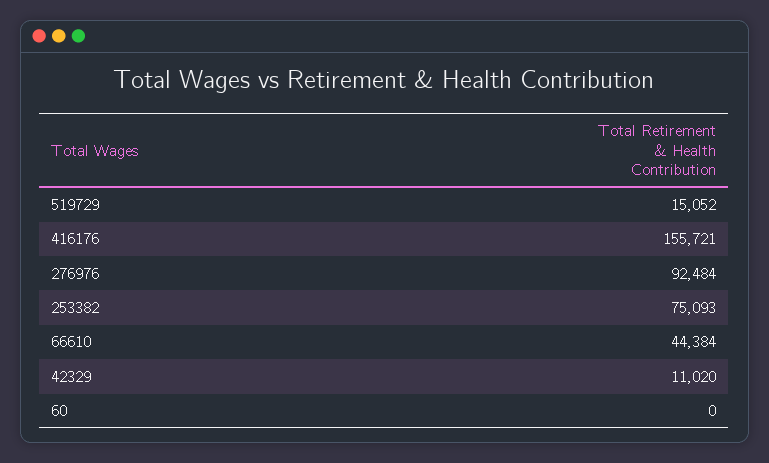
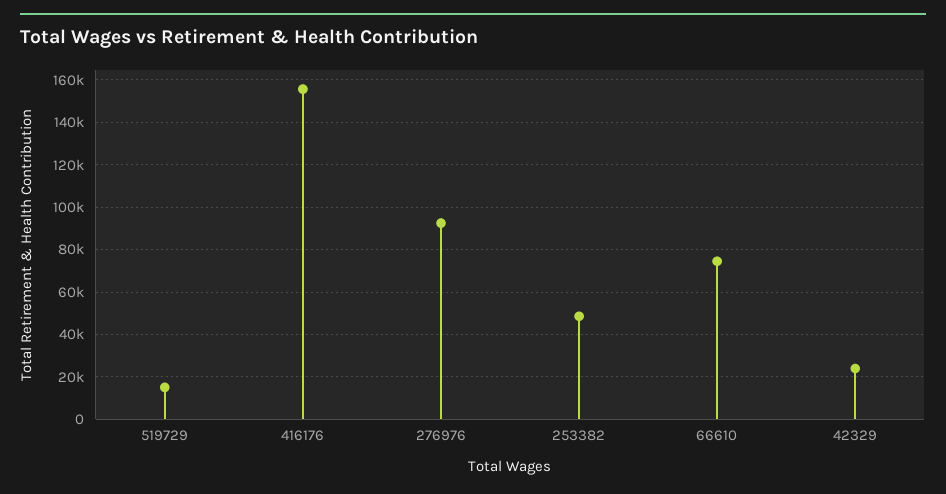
253382: 75093 -> 50000
66610: 44384 -> 75000
42329: 11020 -> 25000
60: 0 -> none

